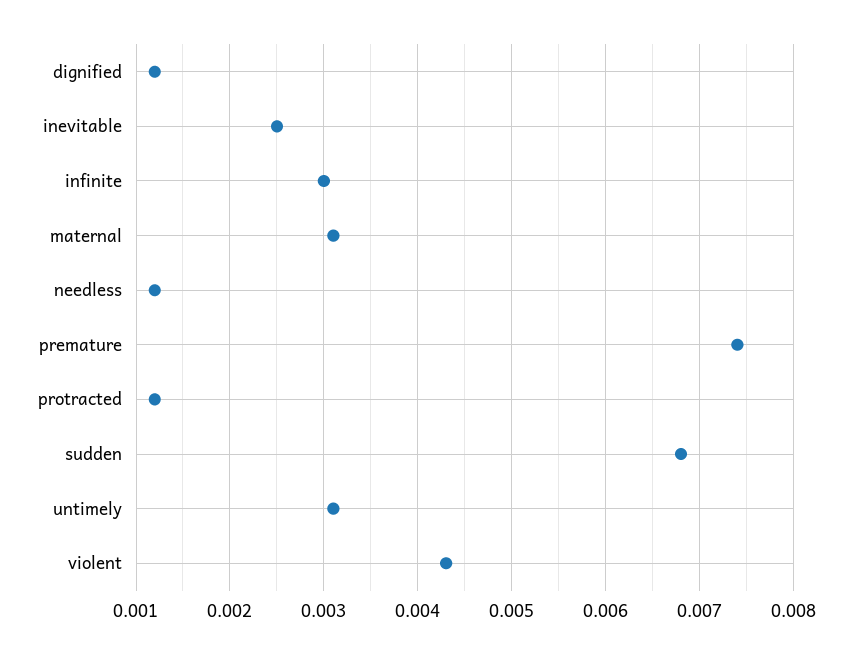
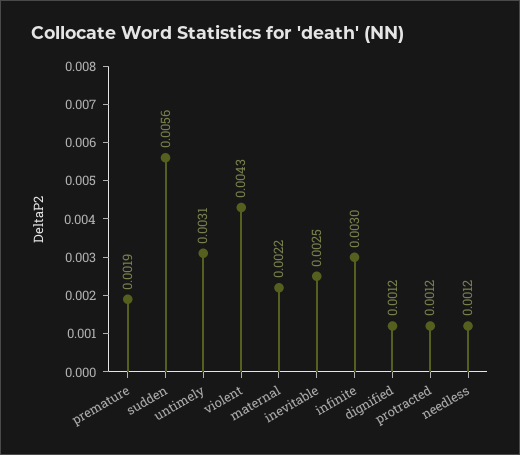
maternal: 0.0031 -> 0.0022
premature: 0.0074 -> 0.0019
sudden: 0.0068 -> 0.0056

